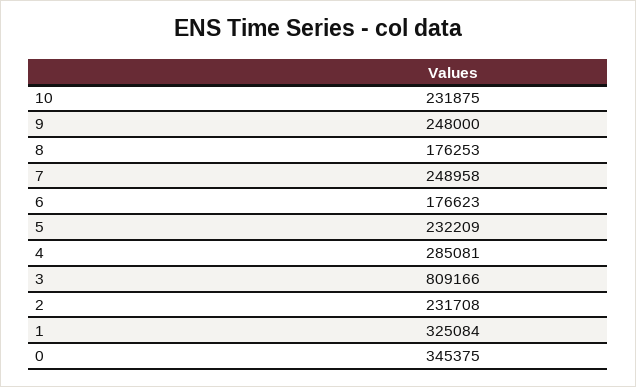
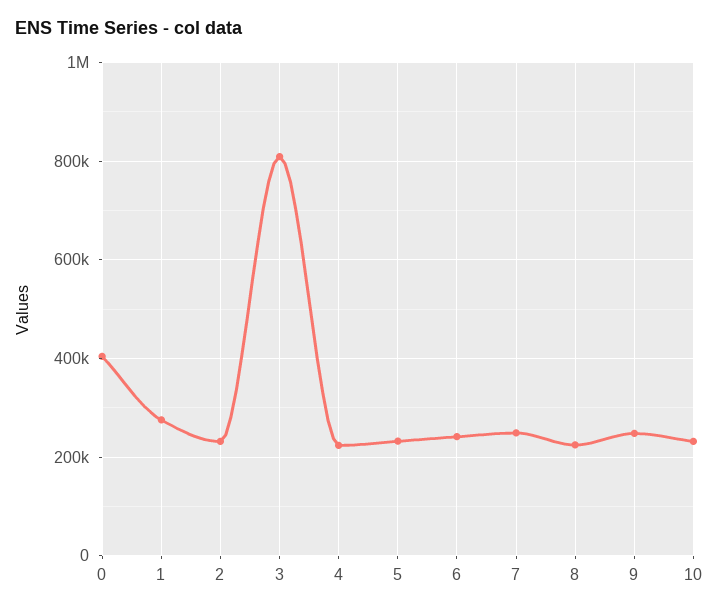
8: 176253 -> 220000
6: 176623 -> 240000
4: 285081 -> 220000
1: 325084 -> 280000
0: 345375 -> 400000

